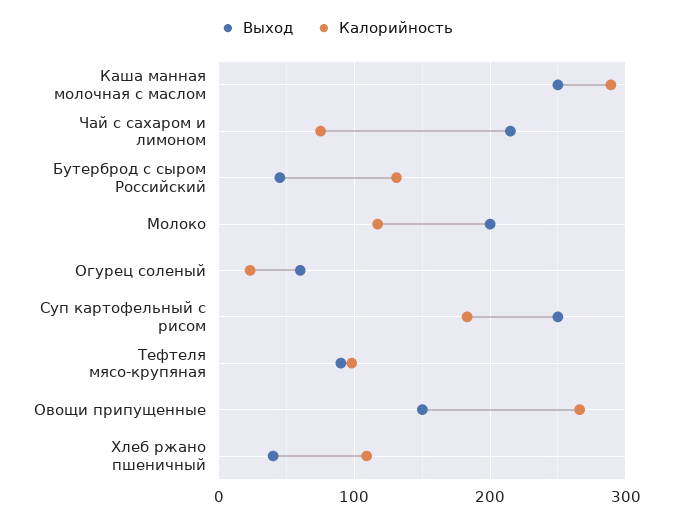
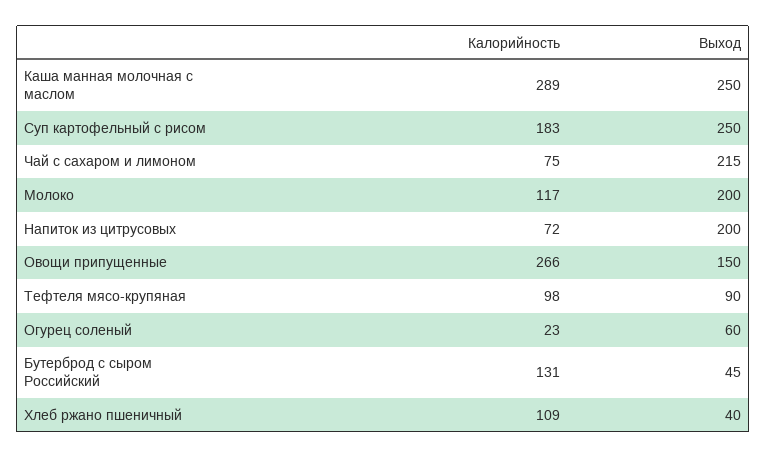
Калорийность, Напиток из цитрусовых: none -> 72
Выход, Напиток из цитрусовых: none -> 200

